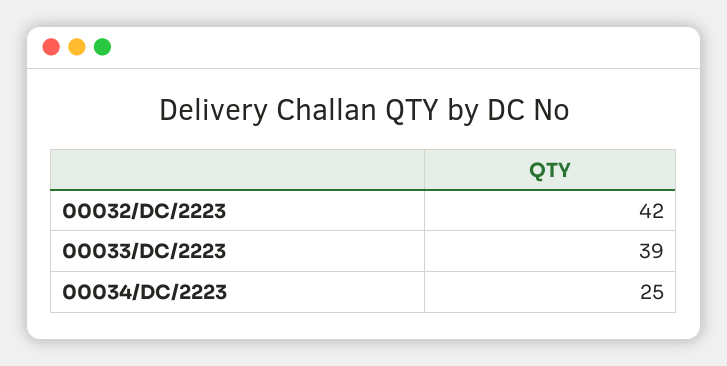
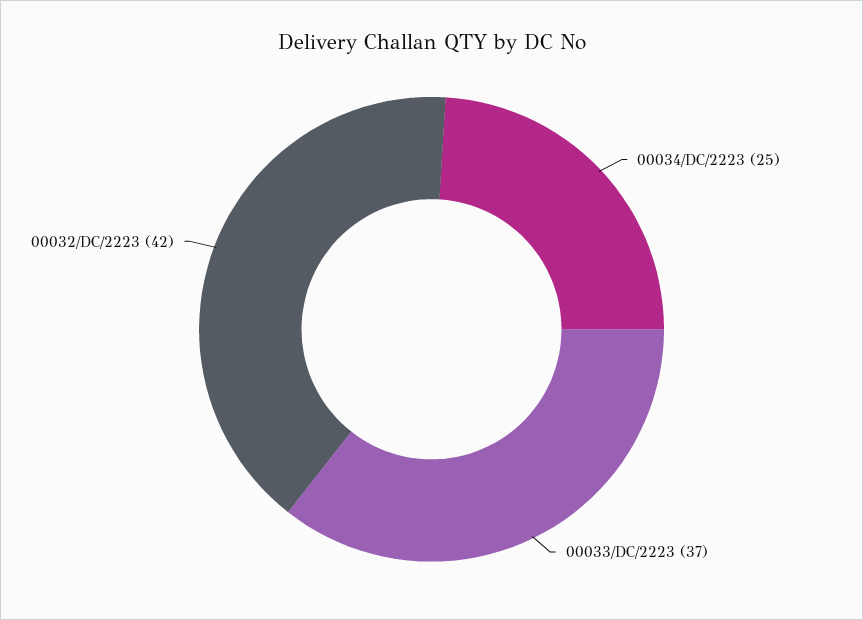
00033/DC/2223: 39 -> 37

